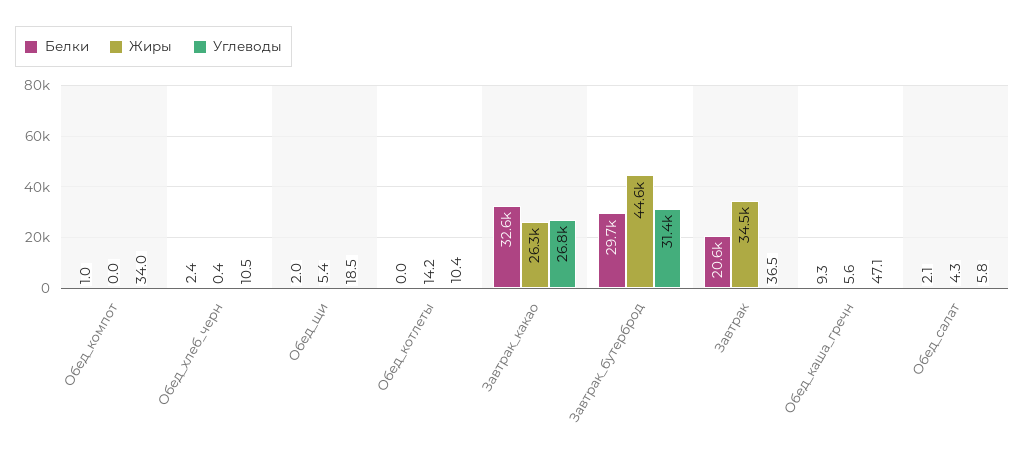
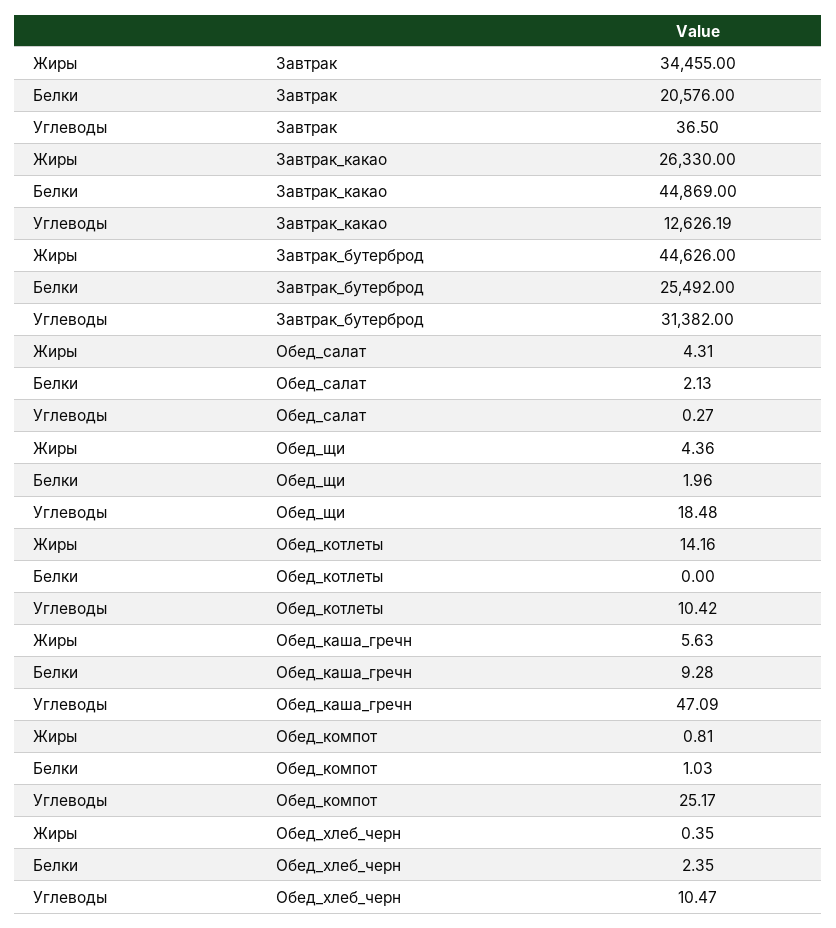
Жиры, Обед_компот: 0 -> 0.81
Углеводы, Обед_компот: 34 -> 25.17
Жиры, Обед_щи: 5.4 -> 4.36
Белки, Завтрак_какао: 32600 -> 44869
Углеводы, Завтрак_какао: 26800 -> 12626.19
Белки, Завтрак_бутерброд: 29700 -> 25492
Углеводы, Обед_салат: 5.8 -> 0.27

